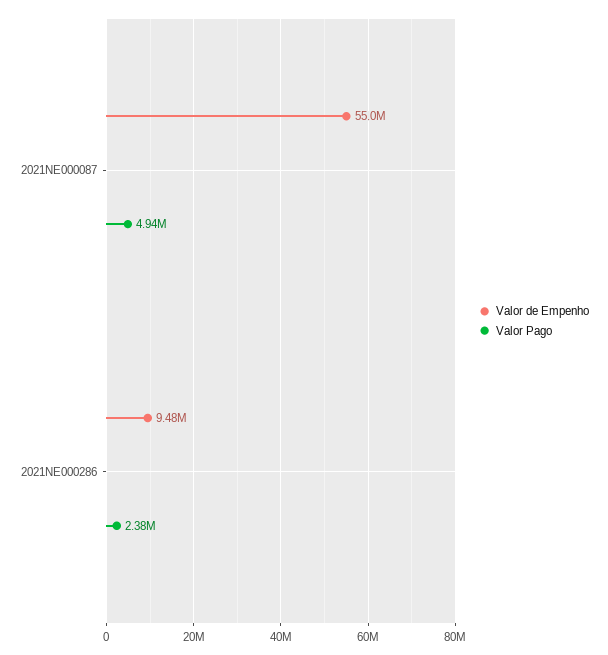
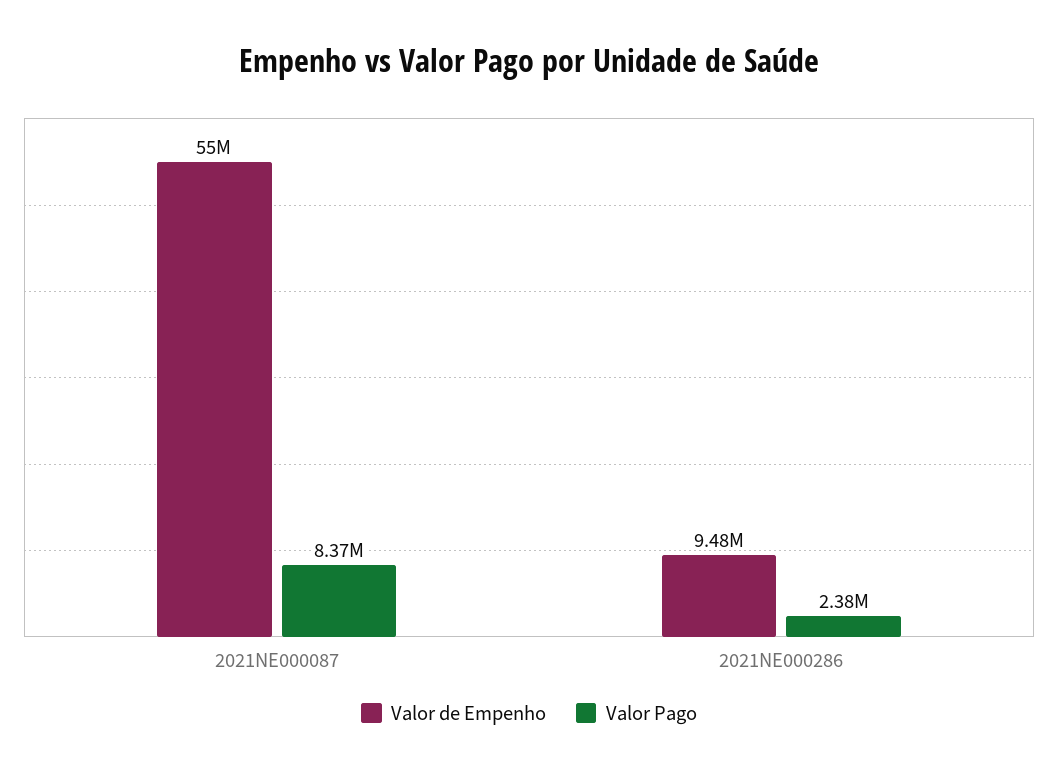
Valor Pago, 2021NE000087: 4940000 -> 8370000

